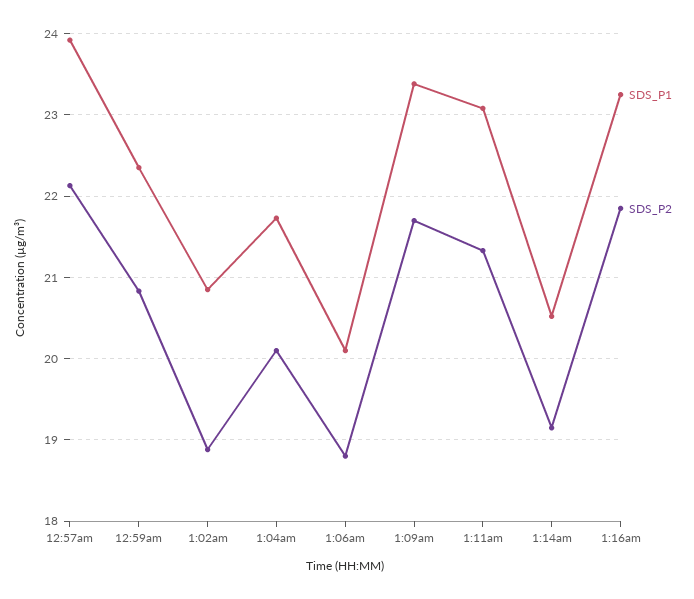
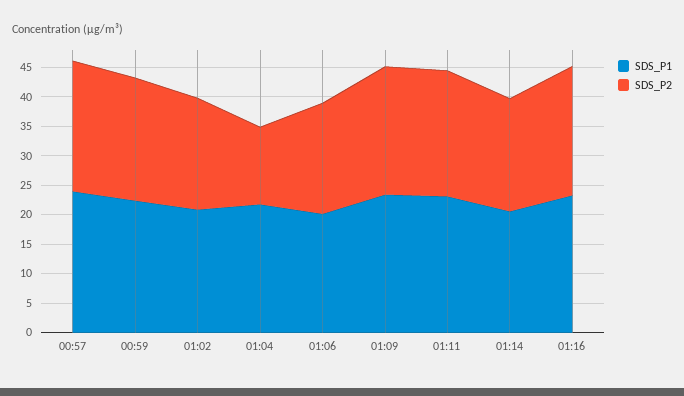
SDS_P2, 1:04am: 20.1 -> 12.5

